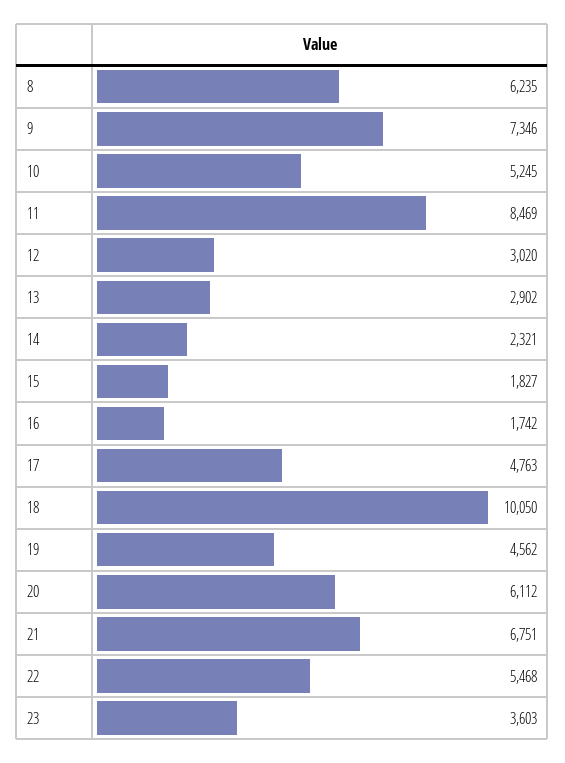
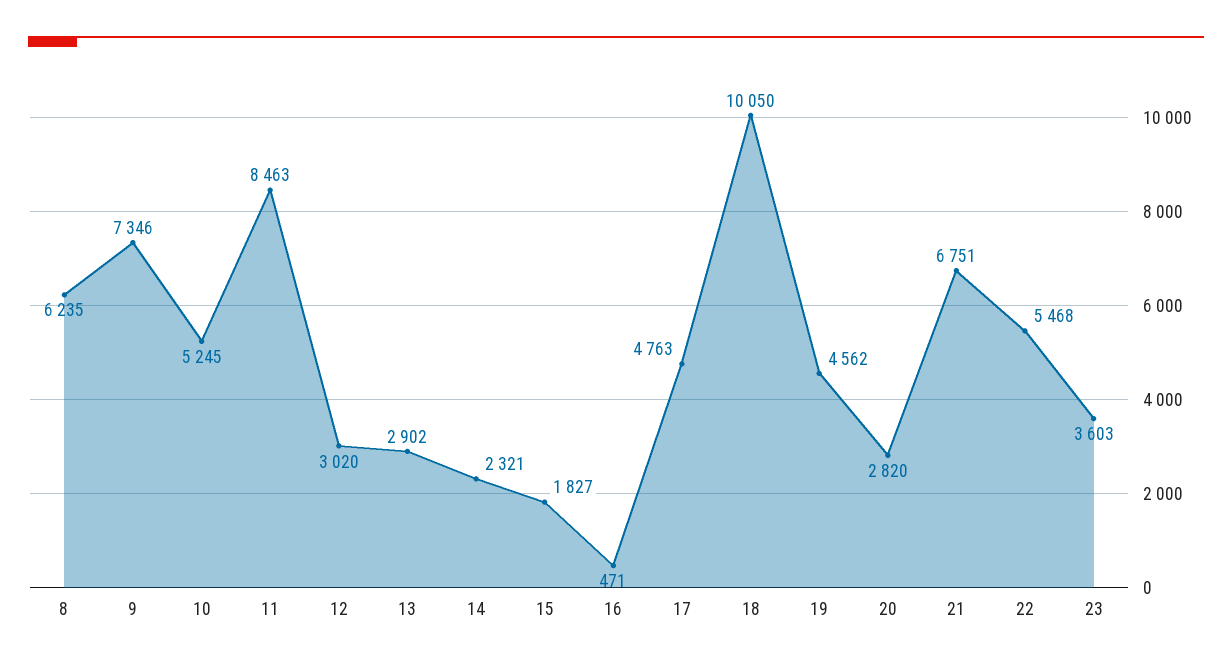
11: 8469 -> 8463
16: 1742 -> 471
20: 6112 -> 2820

